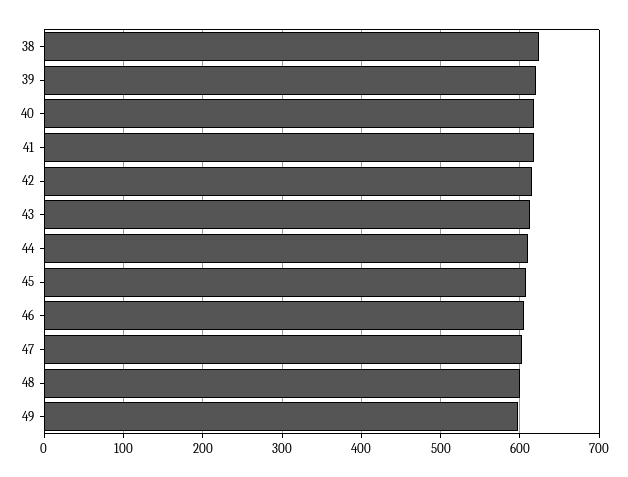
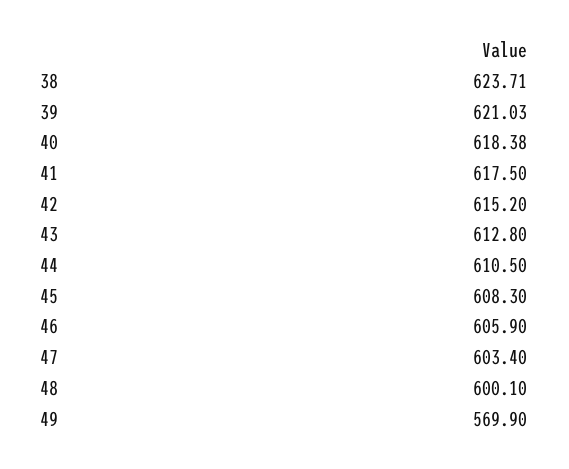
49: 600 -> 569.9

